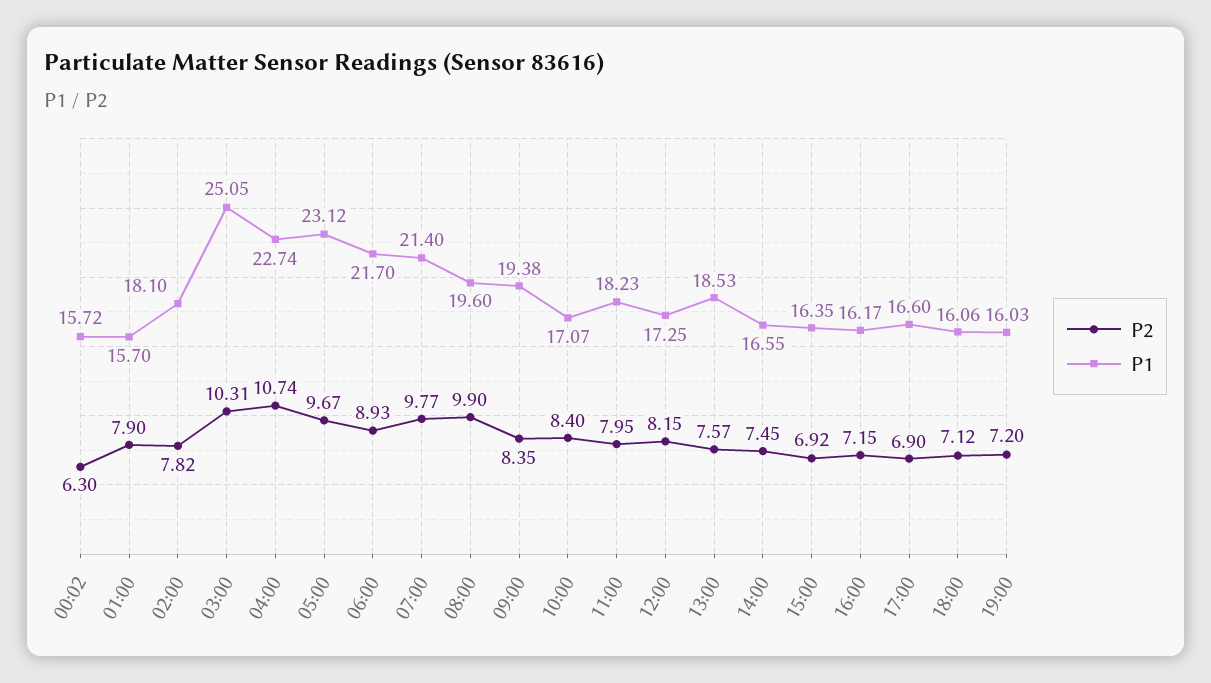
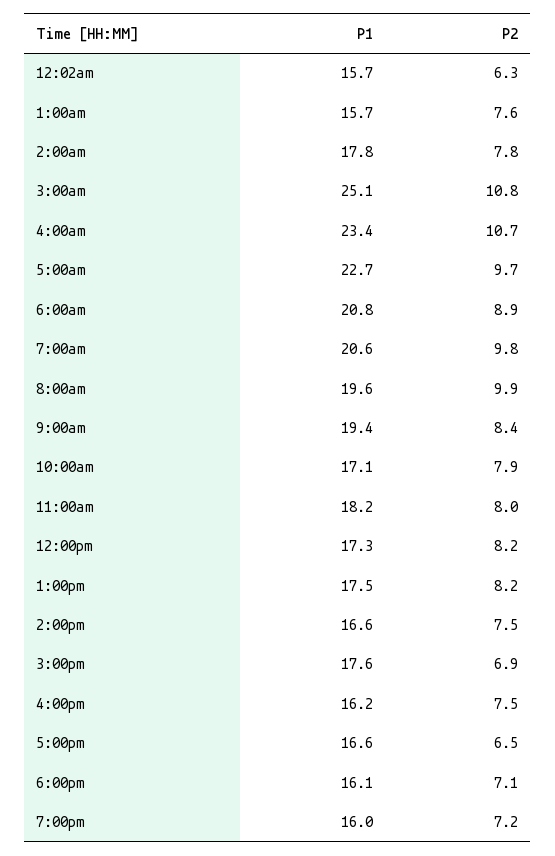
P2, 01:00: 7.9 -> 7.6
P1, 02:00: 18.1 -> 17.8
P2, 03:00: 10.31 -> 10.8
P1, 04:00: 22.74 -> 23.4
P1, 05:00: 23.12 -> 22.7
P1, 06:00: 21.7 -> 20.8
P1, 07:00: 21.4 -> 20.6
P2, 10:00: 8.4 -> 7.9
P2, 13:00: 7.57 -> 8.2
P1, 13:00: 18.53 -> 17.5
P1, 15:00: 16.35 -> 17.6
P2, 16:00: 7.15 -> 7.5
P2, 17:00: 6.9 -> 6.5

